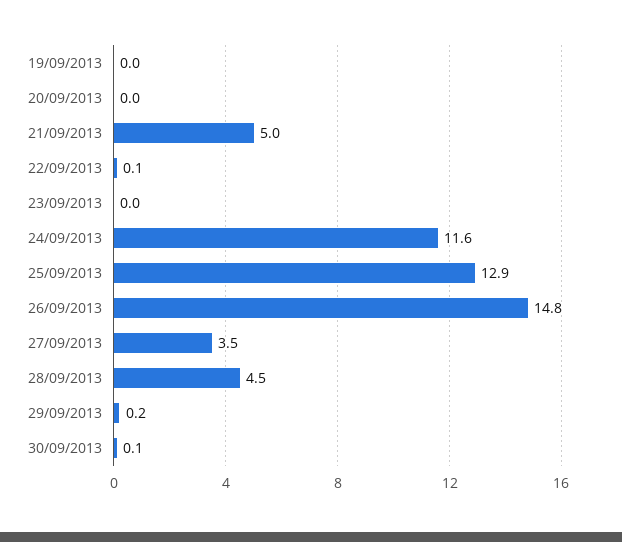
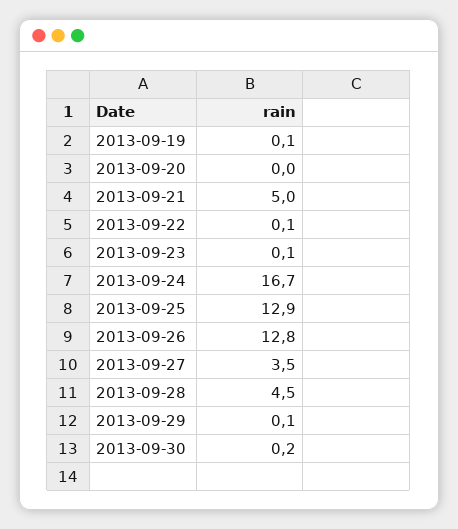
19/09/2013: 0 -> 0.1
23/09/2013: 0 -> 0.1
24/09/2013: 11.6 -> 16.7
26/09/2013: 14.8 -> 12.8
29/09/2013: 0.2 -> 0.1
30/09/2013: 0.1 -> 0.2

